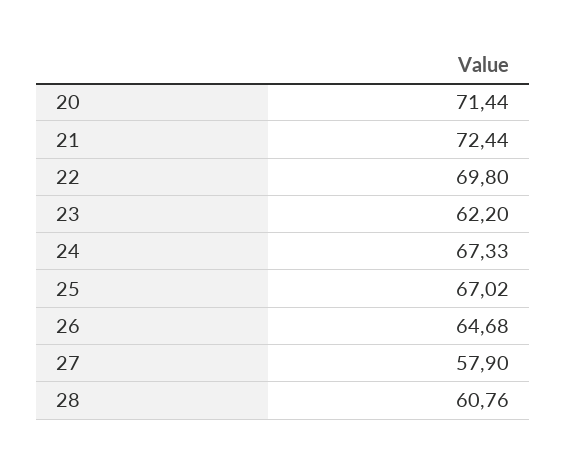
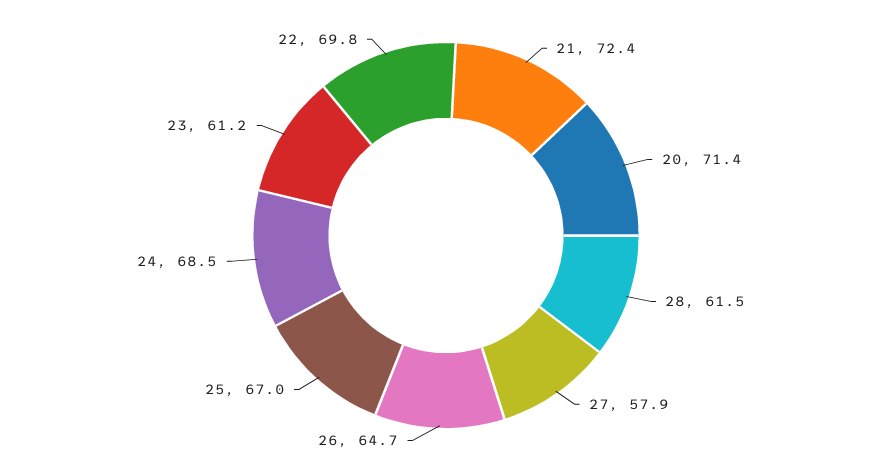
23: 62.2 -> 61.2
24: 67.33 -> 68.5
28: 60.76 -> 61.5

